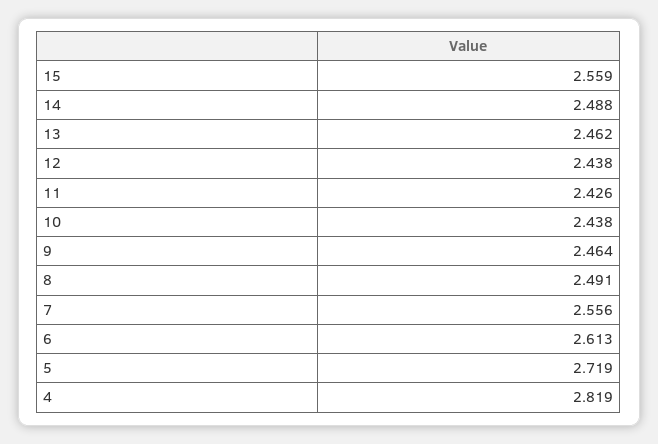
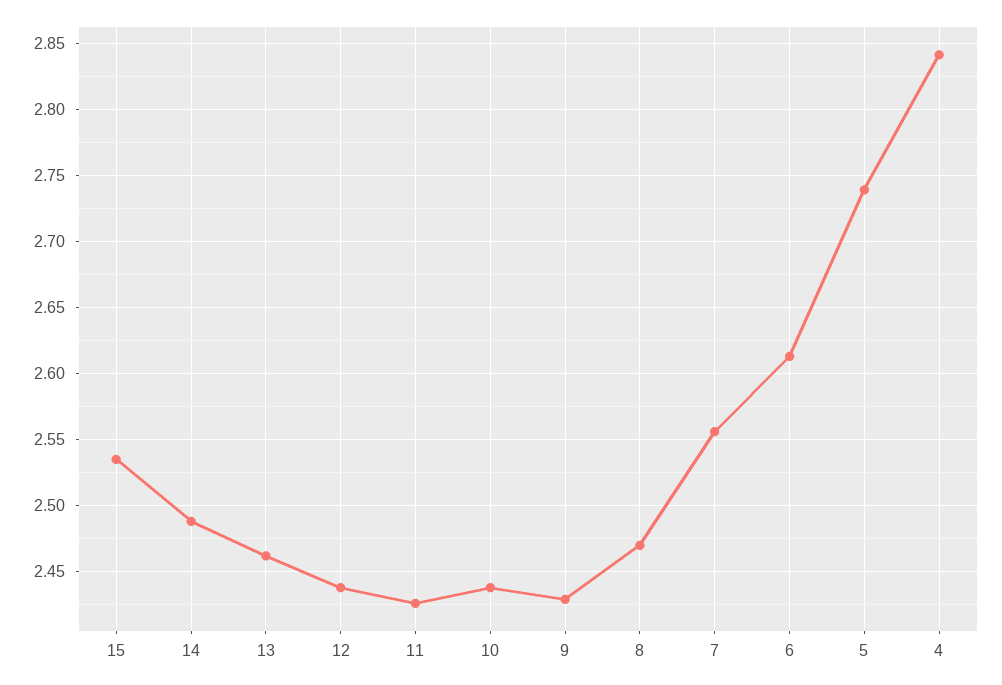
15: 2.559 -> 2.535
9: 2.464 -> 2.43
8: 2.491 -> 2.47
5: 2.719 -> 2.74
4: 2.819 -> 2.84

